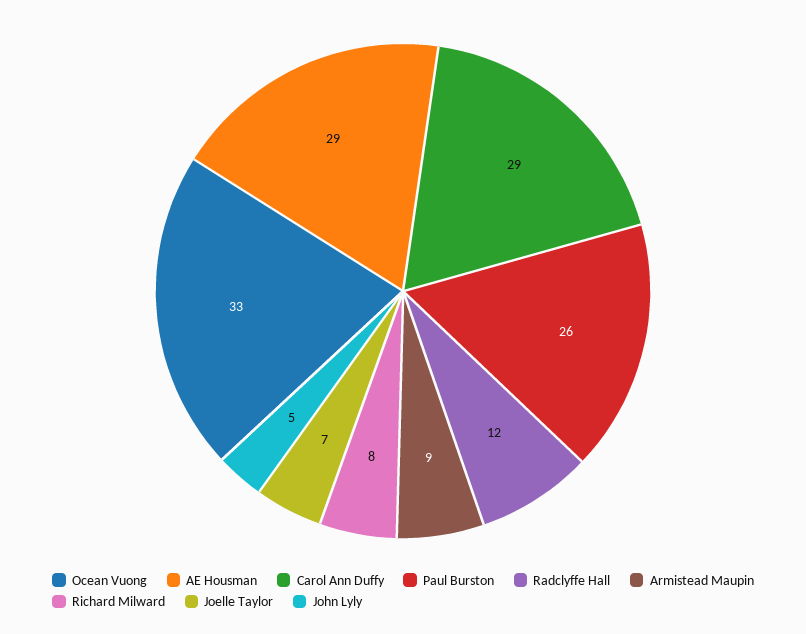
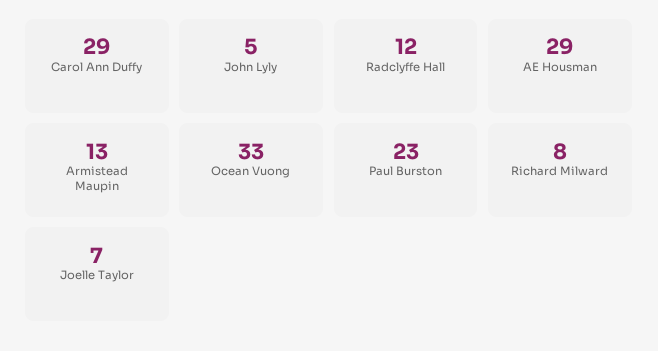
Paul Burston: 26 -> 23
Armistead Maupin: 9 -> 13

